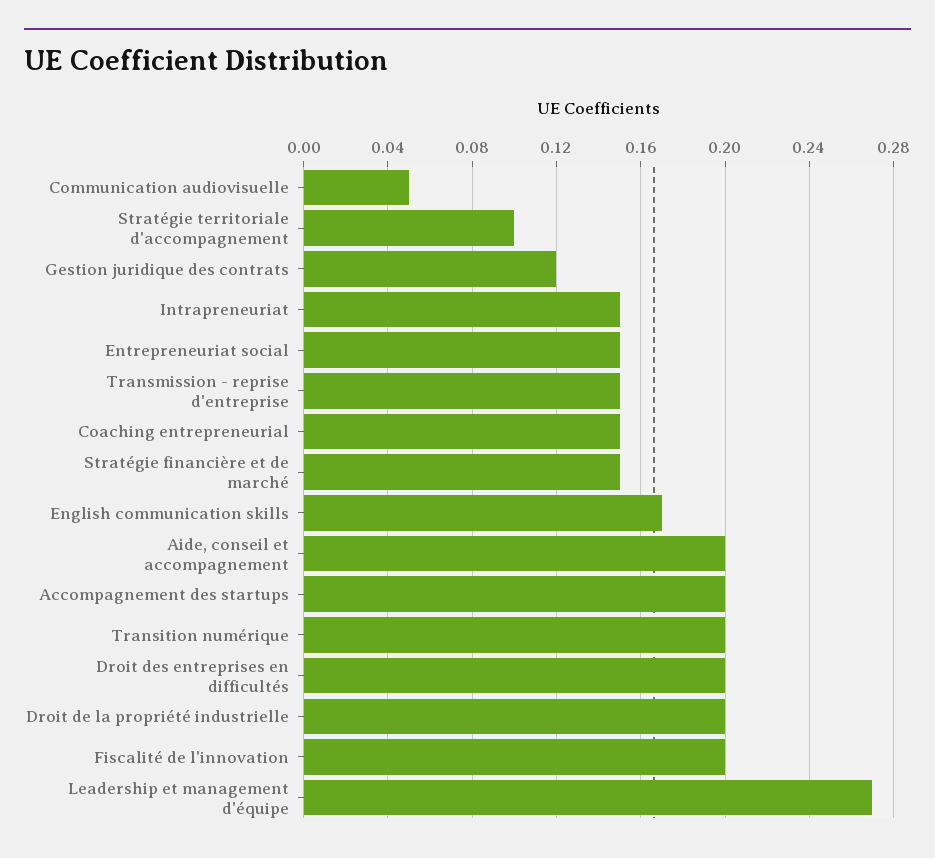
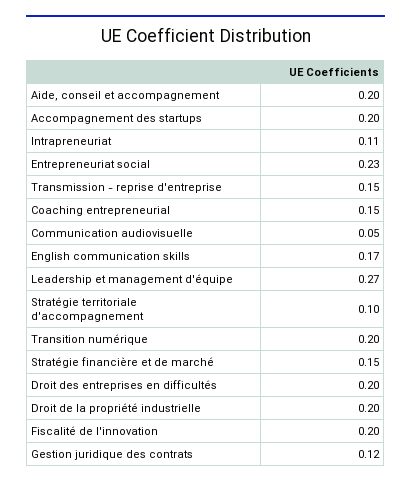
Intrapreneuriat: 0.15 -> 0.11
Entrepreneuriat social: 0.15 -> 0.23

